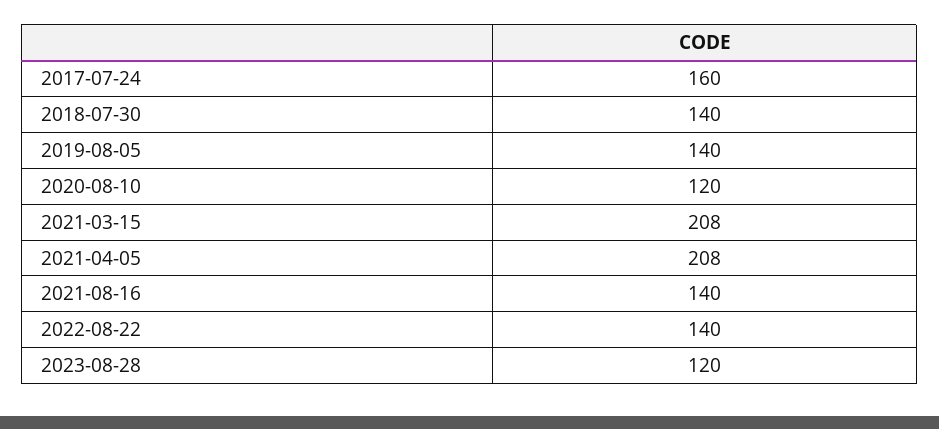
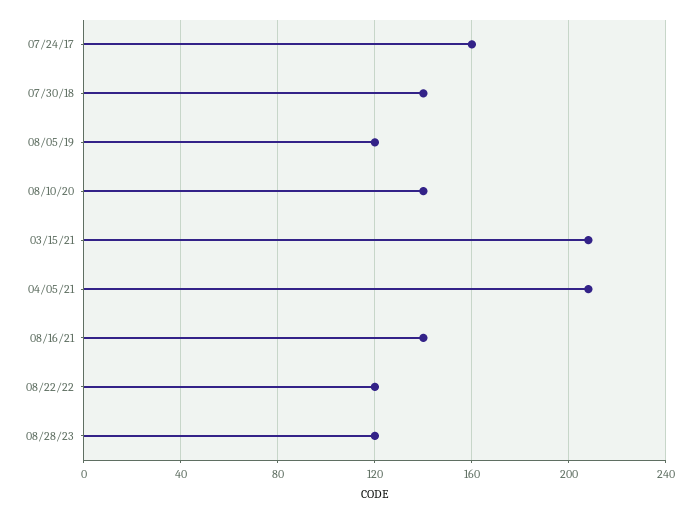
2019-08-05: 140 -> 120
2020-08-10: 120 -> 140
2022-08-22: 140 -> 120

